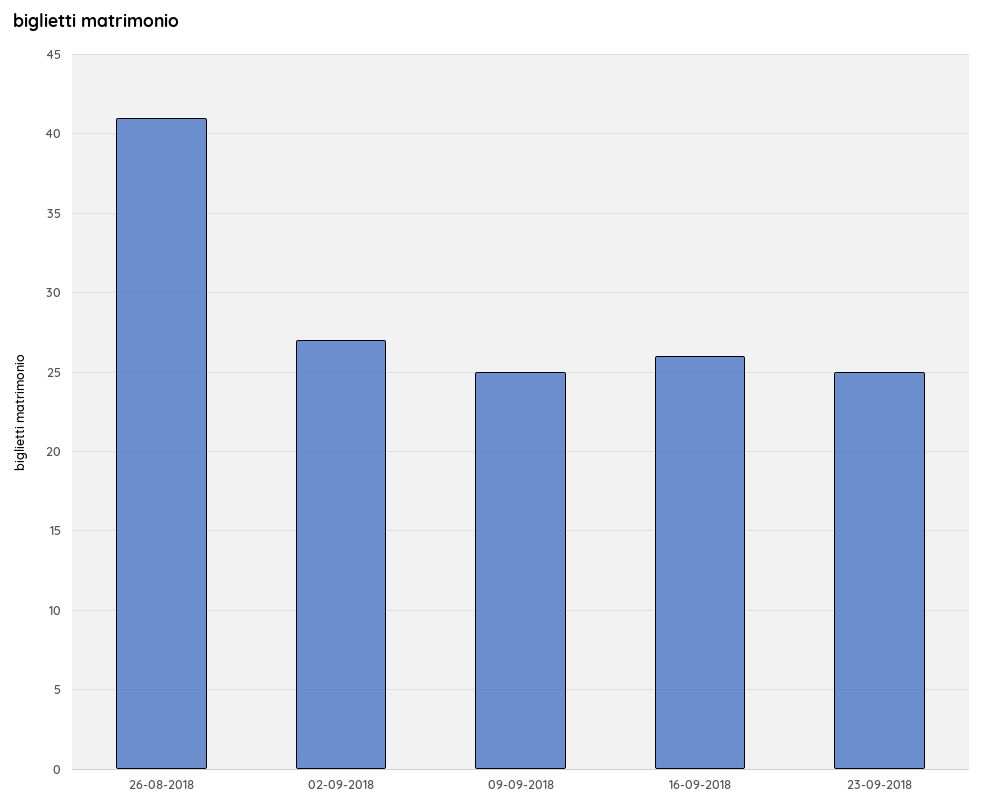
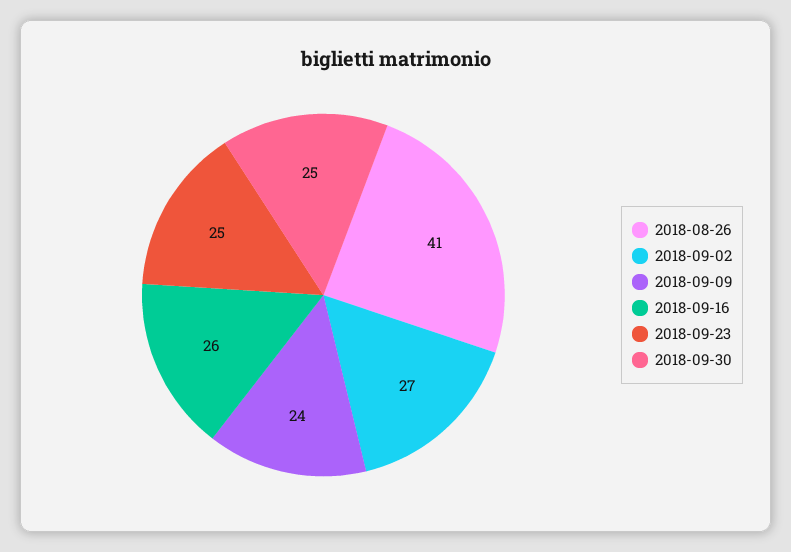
09-09-2018: 25 -> 24
2018-09-30: none -> 25

